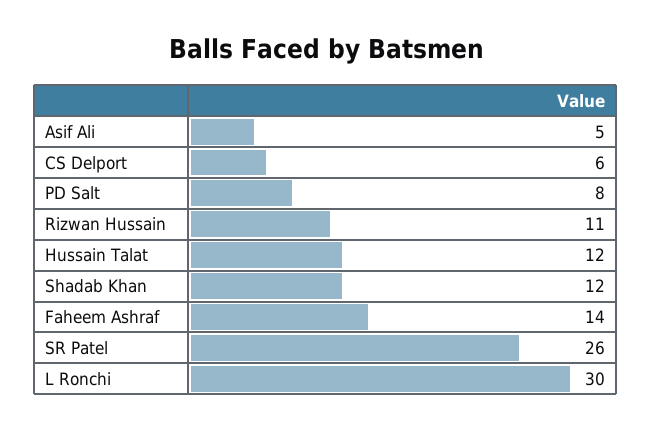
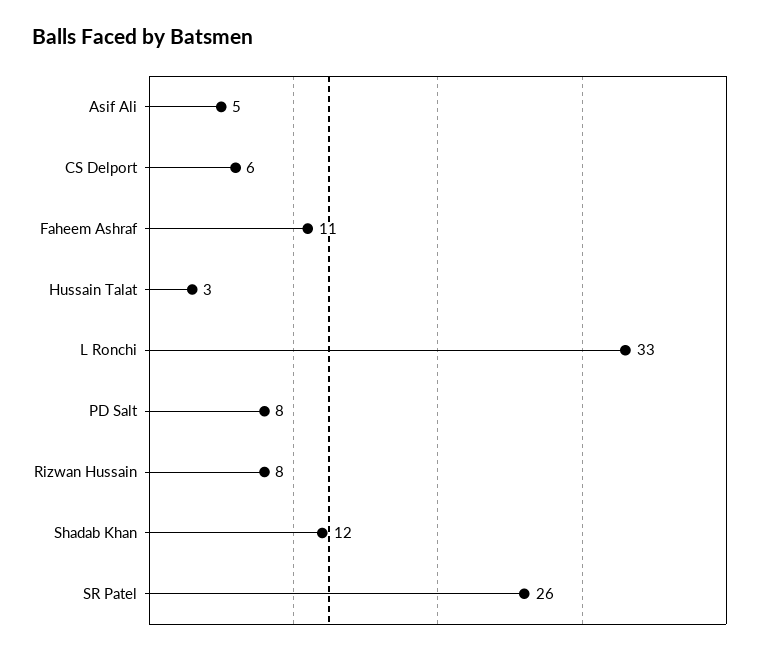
Rizwan Hussain: 11 -> 8
Hussain Talat: 12 -> 3
Faheem Ashraf: 14 -> 11
L Ronchi: 30 -> 33

